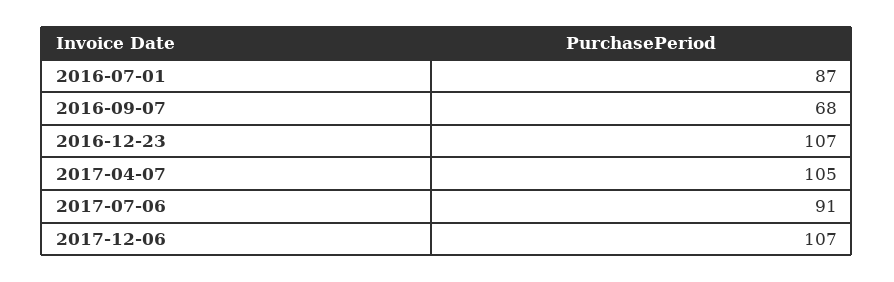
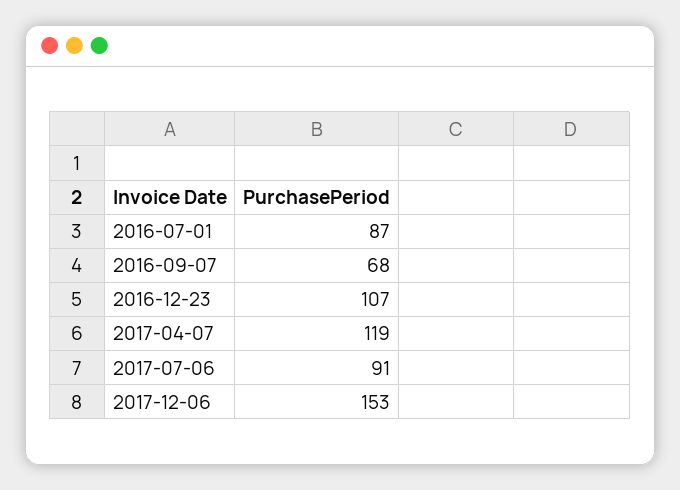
2017-04-07: 105 -> 119
2017-12-06: 107 -> 153

